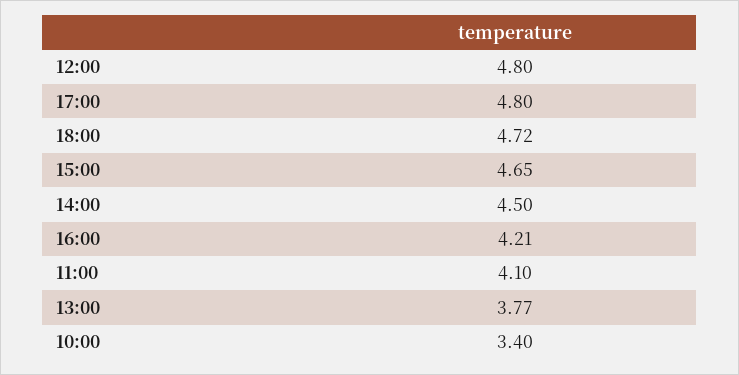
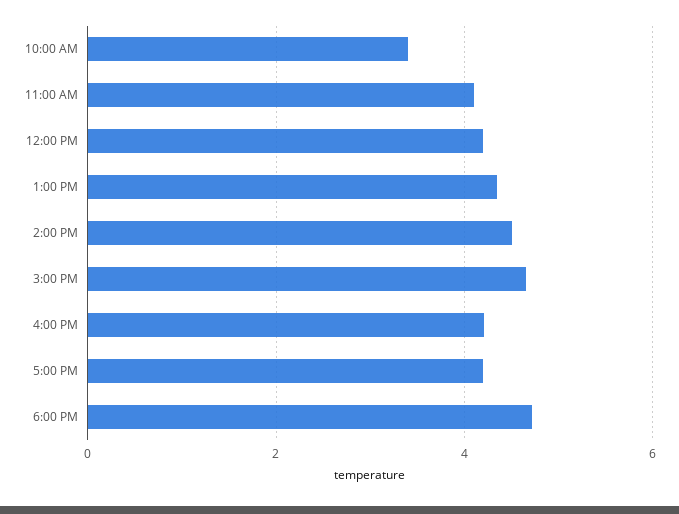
12:00: 4.8 -> 4.2
17:00: 4.8 -> 4.2
13:00: 3.77 -> 4.4

